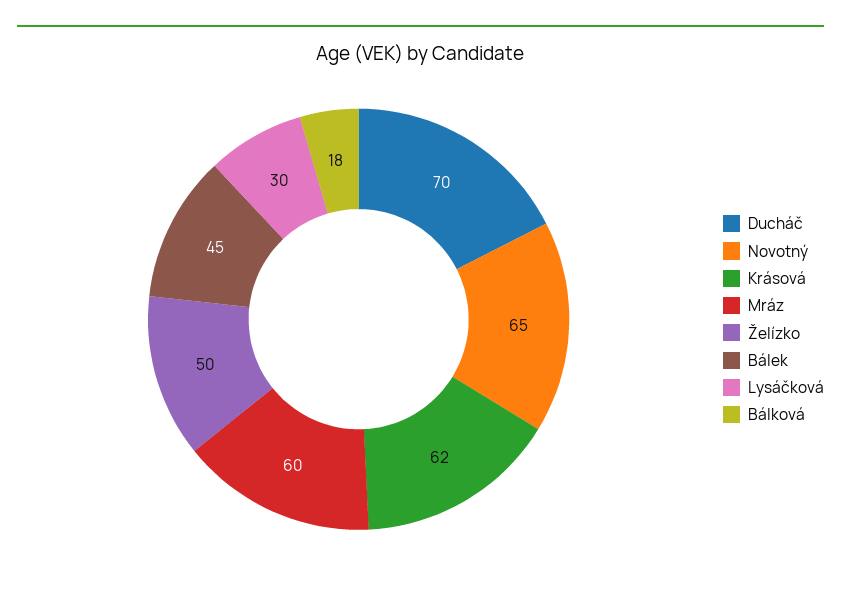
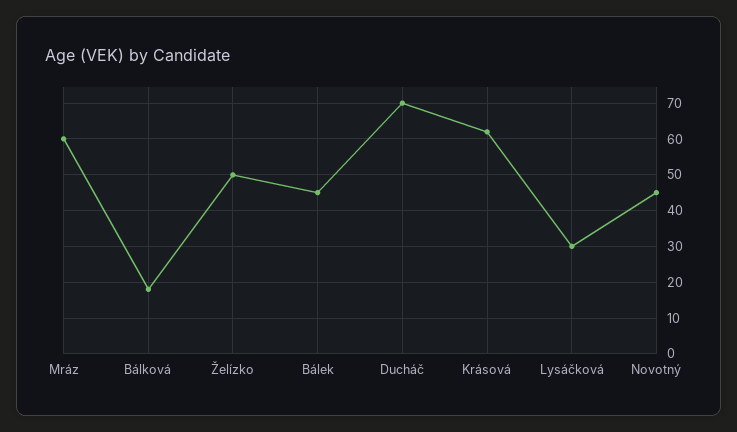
Novotný: 65 -> 45

